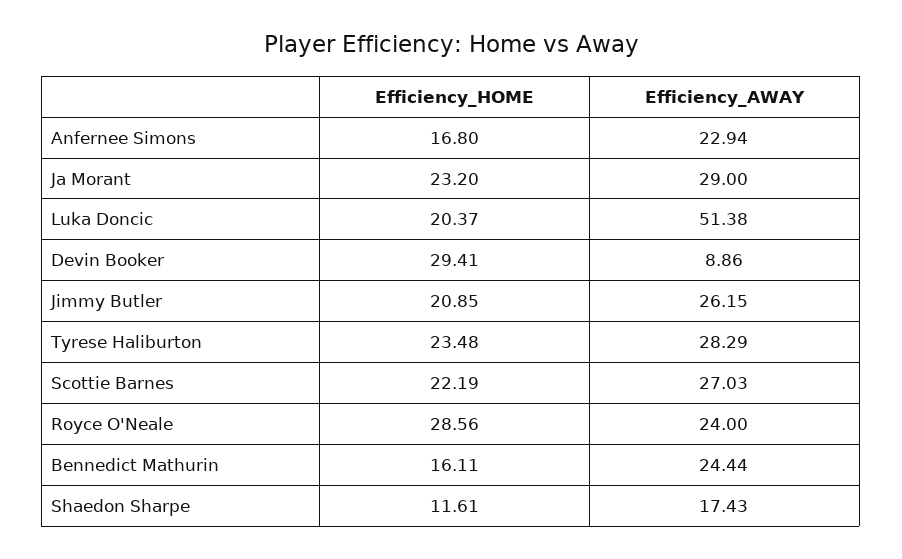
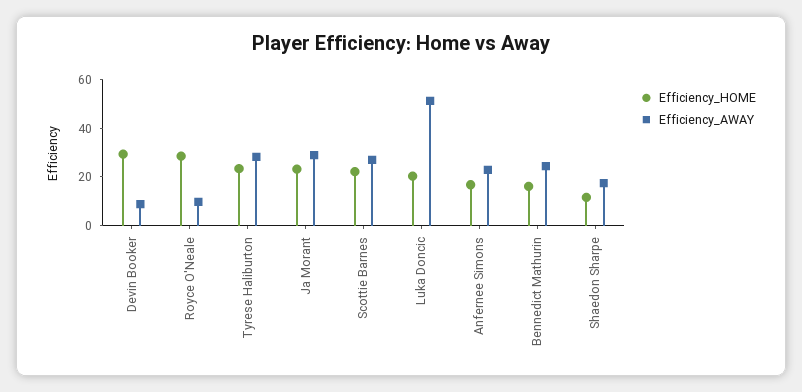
Efficiency_HOME, Jimmy Butler: 20.85 -> none
Efficiency_AWAY, Jimmy Butler: 26.15 -> none
Efficiency_AWAY, Royce O'Neale: 24 -> 10

